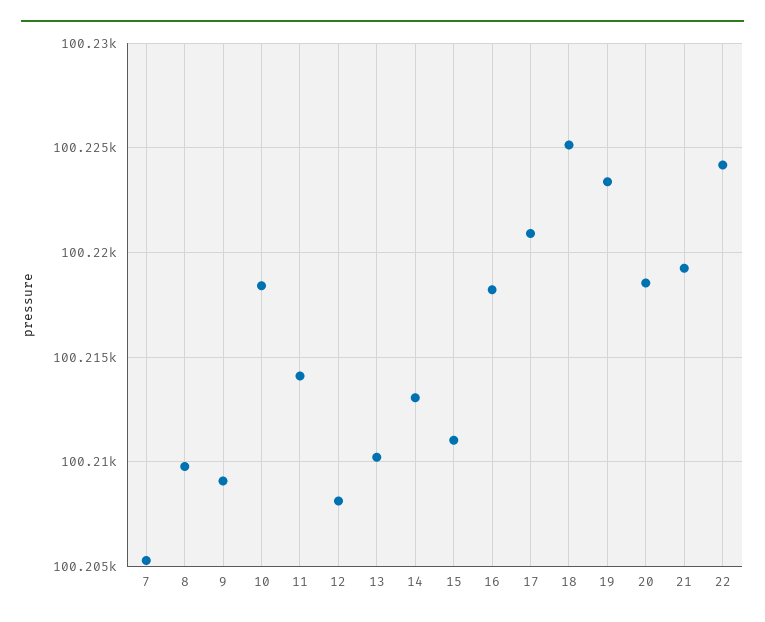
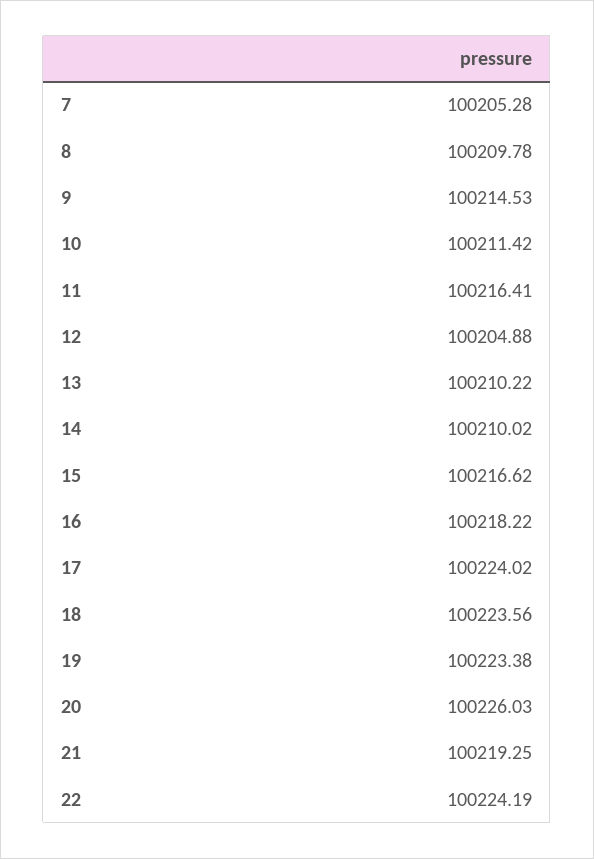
9: 100209 -> 100214.53
10: 100218.5 -> 100211.42
11: 100214 -> 100216.41
12: 100208 -> 100204.88
14: 100213 -> 100210.02
15: 100211 -> 100216.62
17: 100221 -> 100224.02
18: 100225 -> 100223.56
20: 100218.5 -> 100226.03

